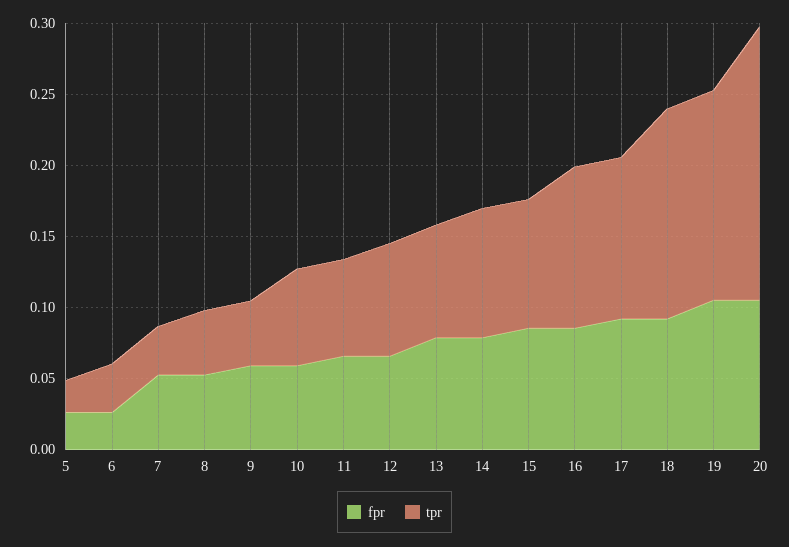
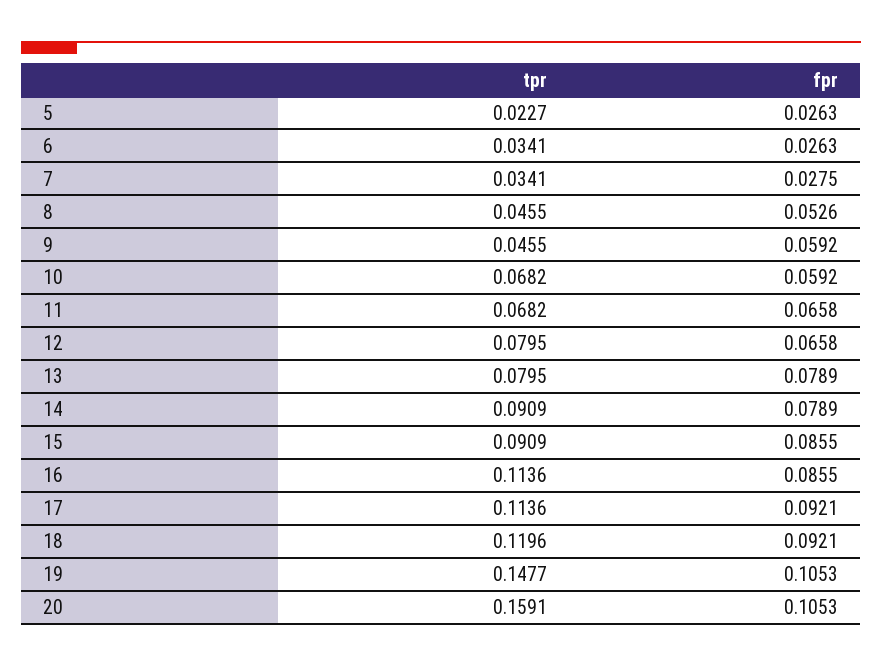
fpr, 7: 0.05 -> 0.0275
tpr, 18: 0.15 -> 0.1196
tpr, 20: 0.19 -> 0.1591

